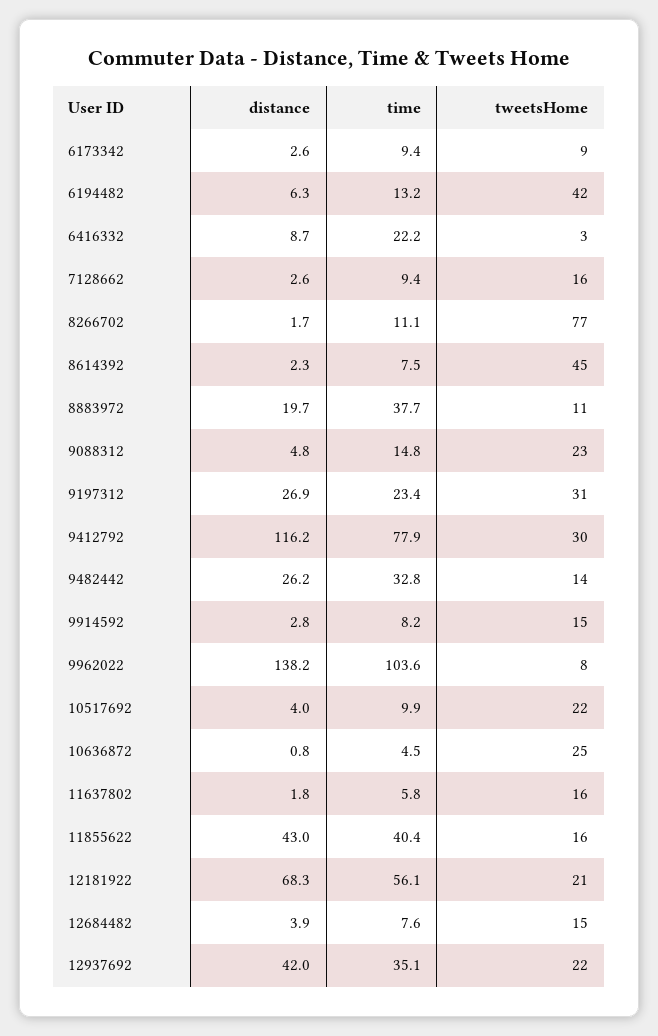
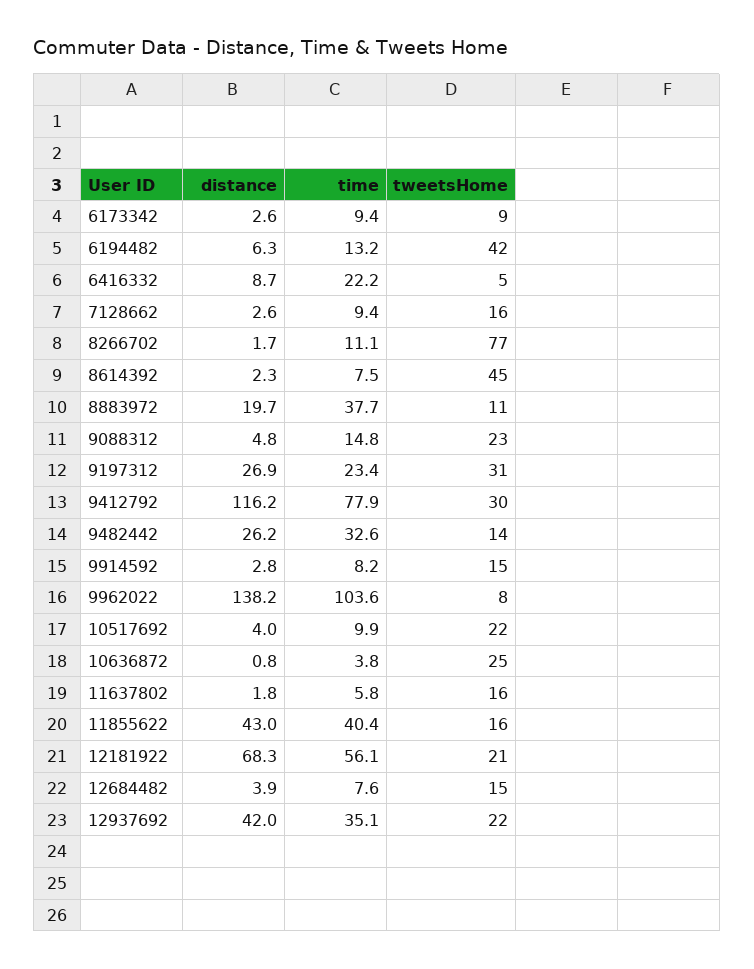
tweetsHome, 6416332: 3 -> 5
time, 9482442: 32.8 -> 32.6
time, 10636872: 4.5 -> 3.8

